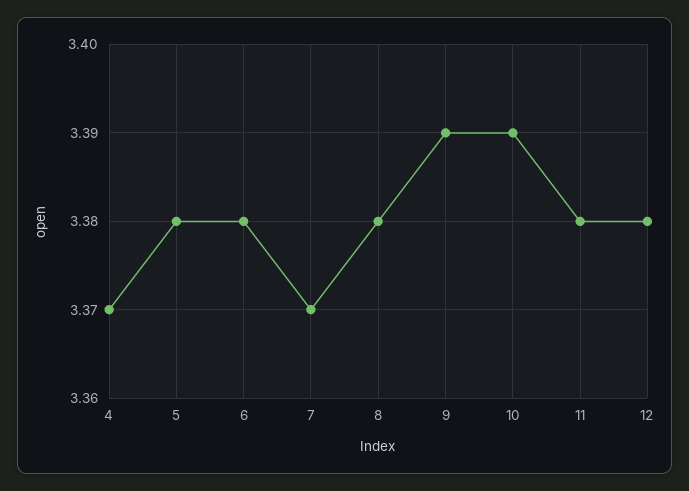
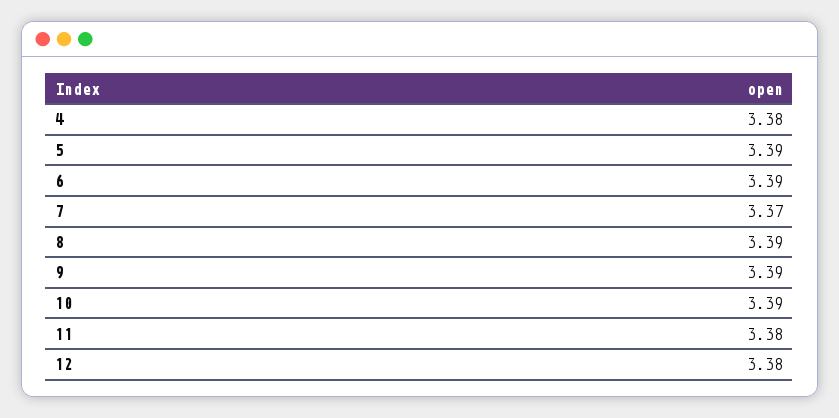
4: 3.37 -> 3.38
5: 3.38 -> 3.39
6: 3.38 -> 3.39
8: 3.38 -> 3.39

